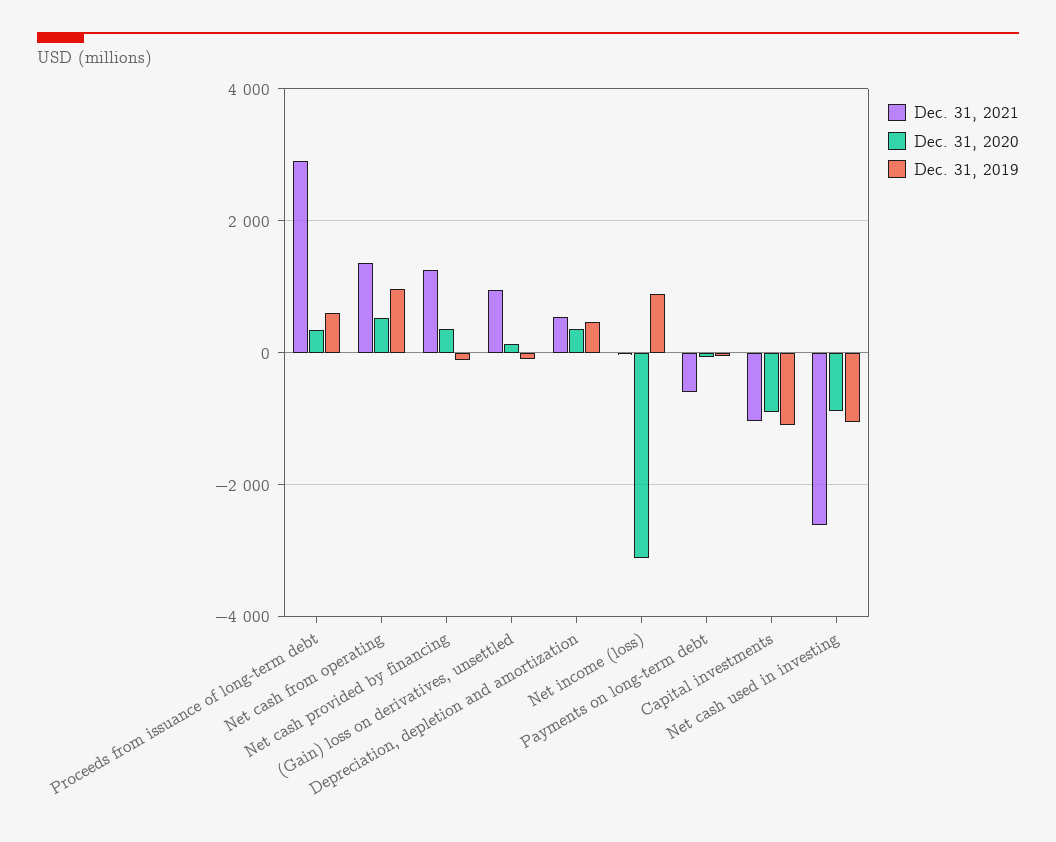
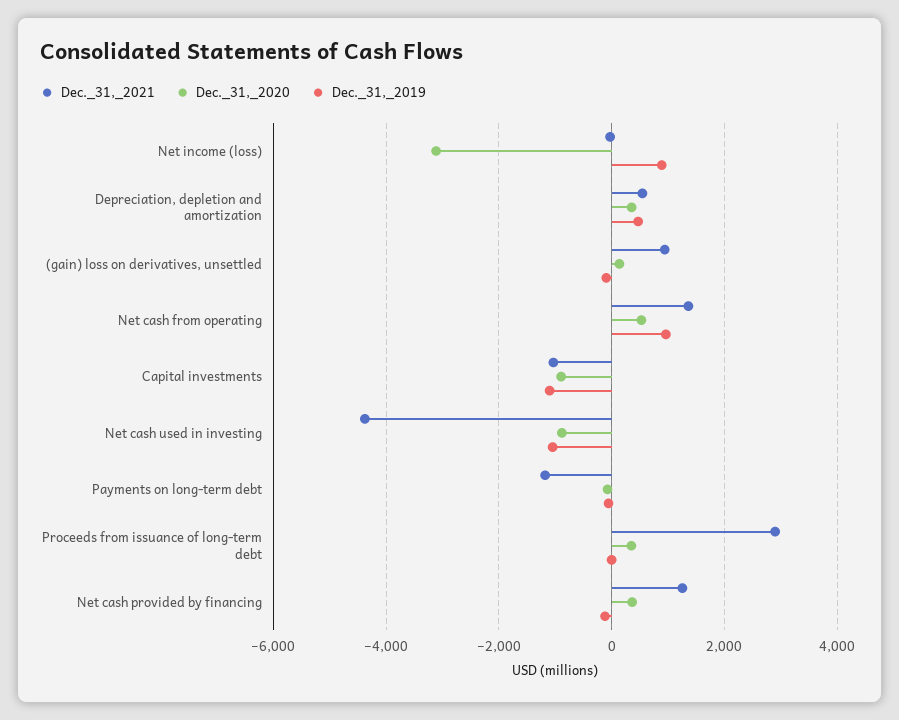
Dec. 31, 2019, Proceeds from issuance of long-term debt: 600 -> 0
Dec. 31, 2021, Payments on long-term debt: -600 -> -1200
Dec. 31, 2021, Net cash used in investing: -2600 -> -4400

